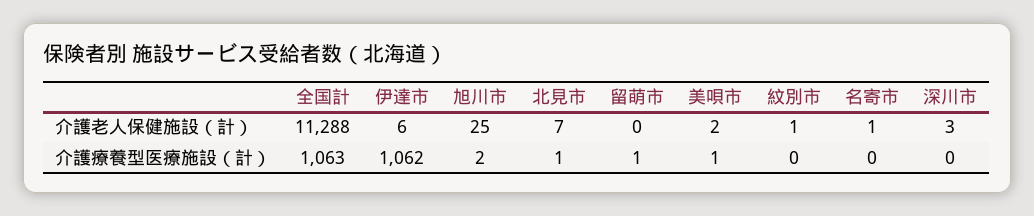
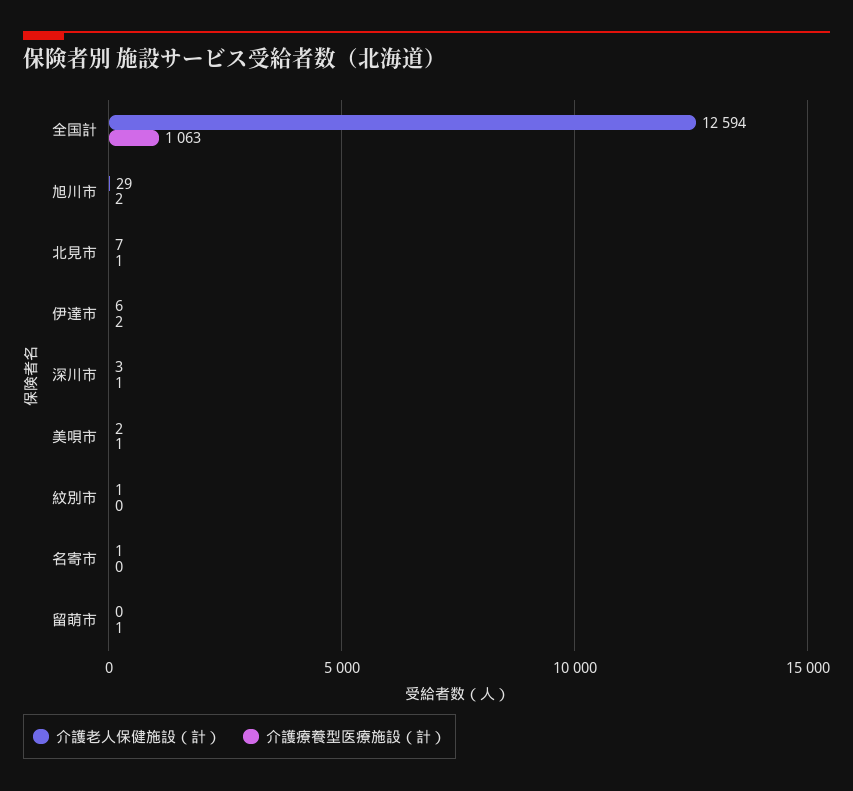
介護老人保健施設（計）, 全国計: 11288 -> 12594
介護老人保健施設（計）, 旭川市: 25 -> 29
介護療養型医療施設（計）, 伊達市: 1062 -> 2
介護療養型医療施設（計）, 深川市: 0 -> 1

